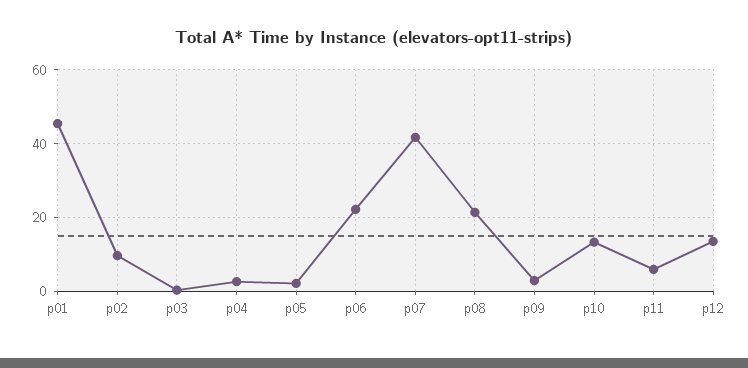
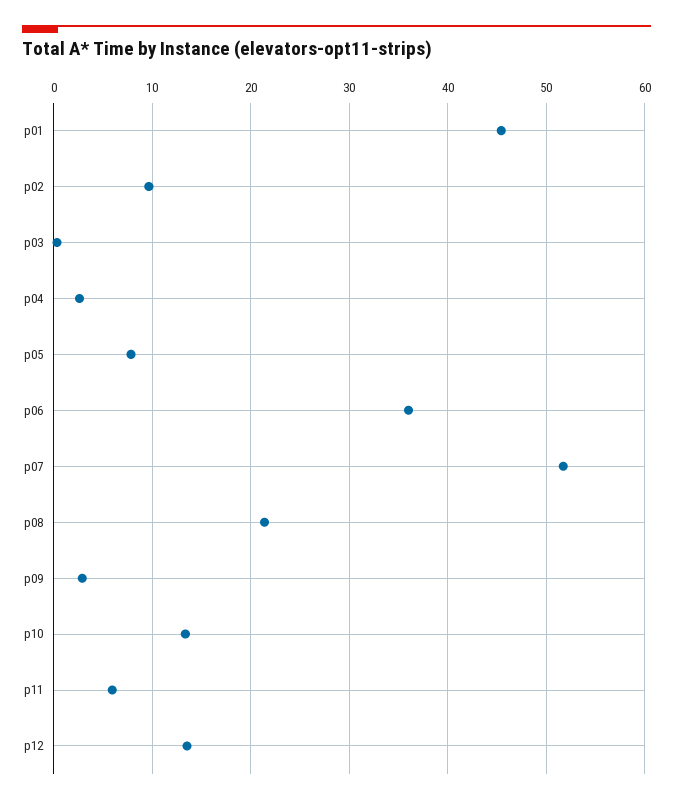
p05: 2 -> 8
p06: 22 -> 36
p07: 42 -> 52

